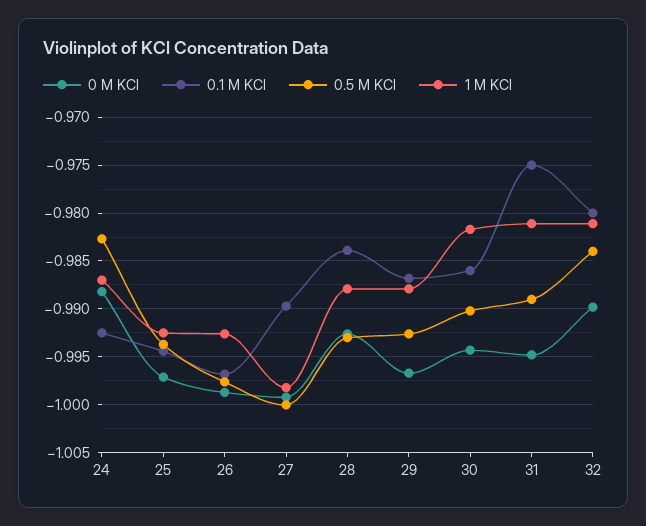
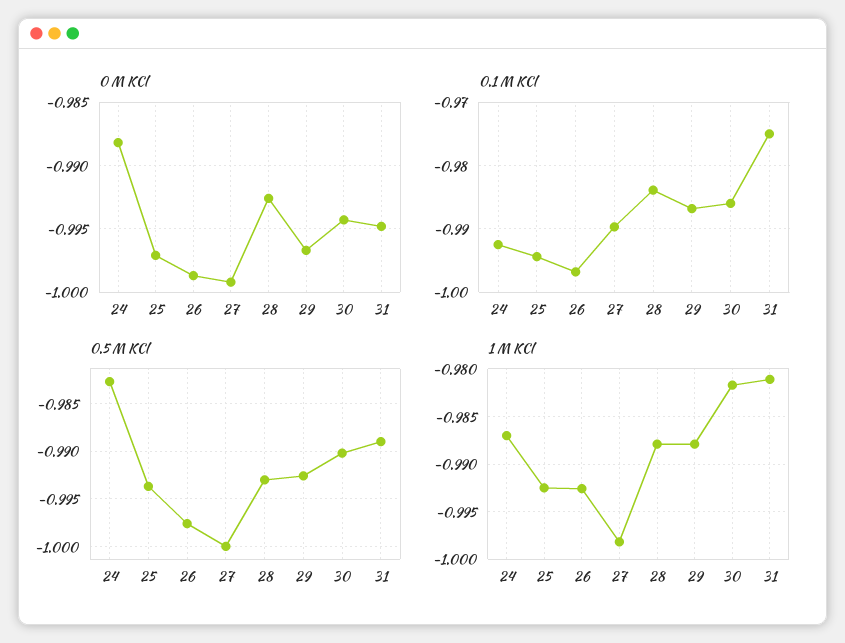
0 M KCl, 32: -0.99 -> none
0.1 M KCl, 32: -0.98 -> none
0.5 M KCl, 32: -0.984 -> none
1 M KCl, 32: -0.981 -> none

